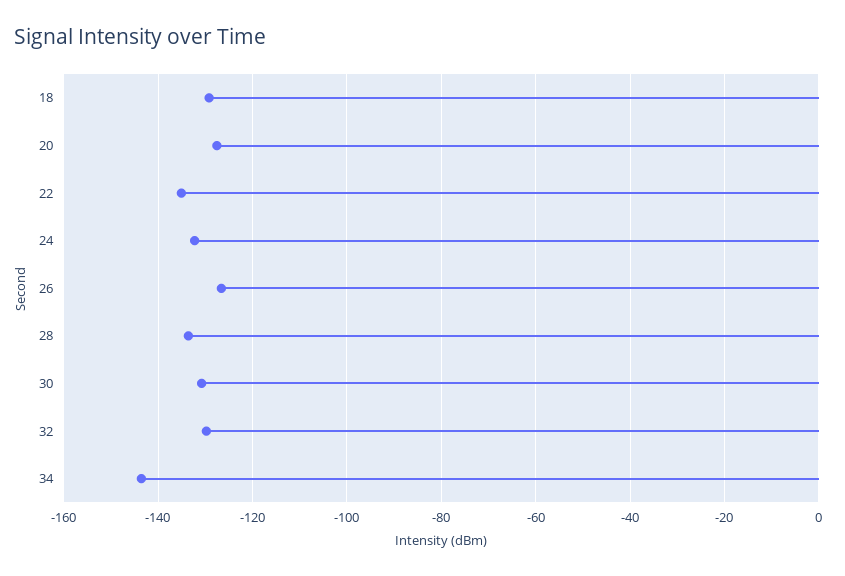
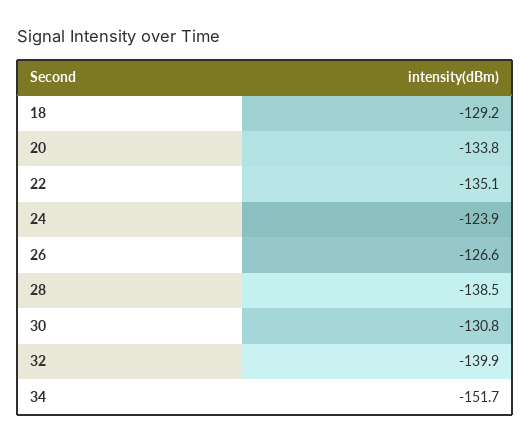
20: -128 -> -133.8
24: -132 -> -123.9
28: -134 -> -138.5
32: -130 -> -139.9
34: -144 -> -151.7

